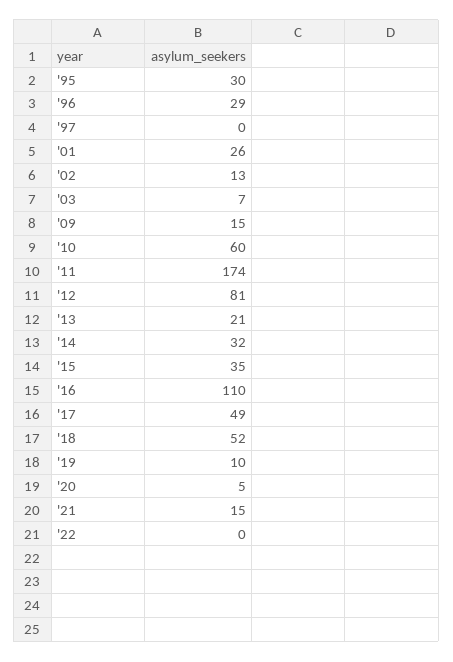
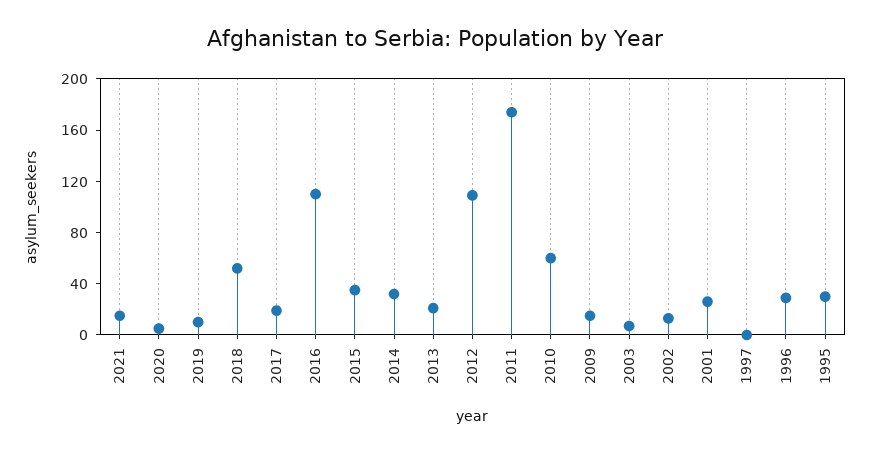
'12: 81 -> 110
'17: 49 -> 20
'22: 0 -> none

